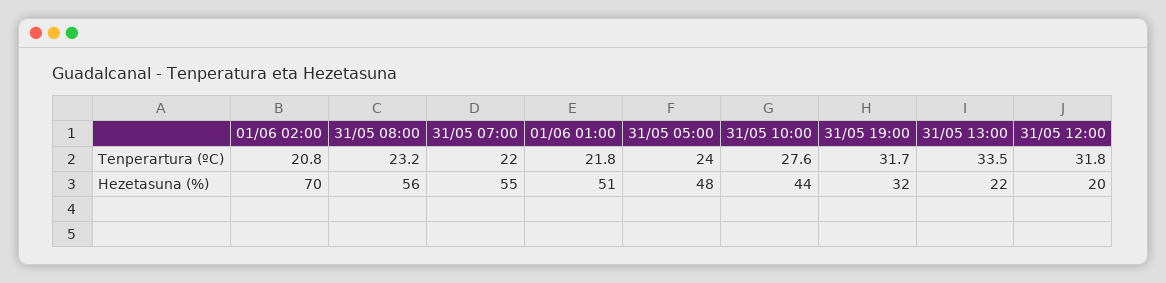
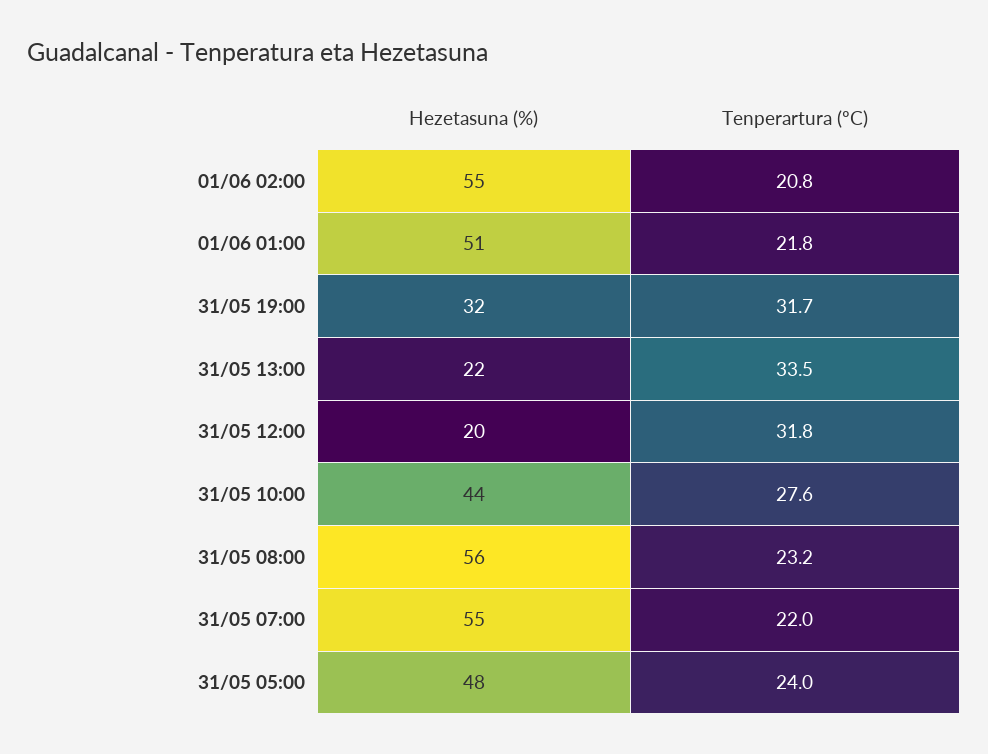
01/06 02:00, Hezetasuna (%): 70 -> 55

